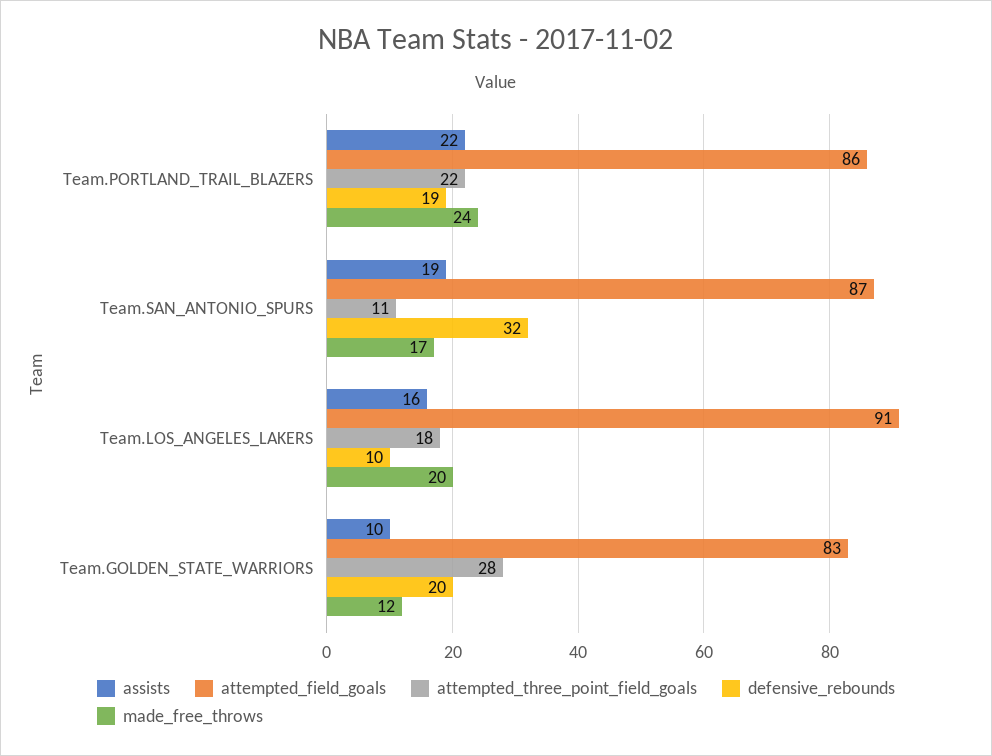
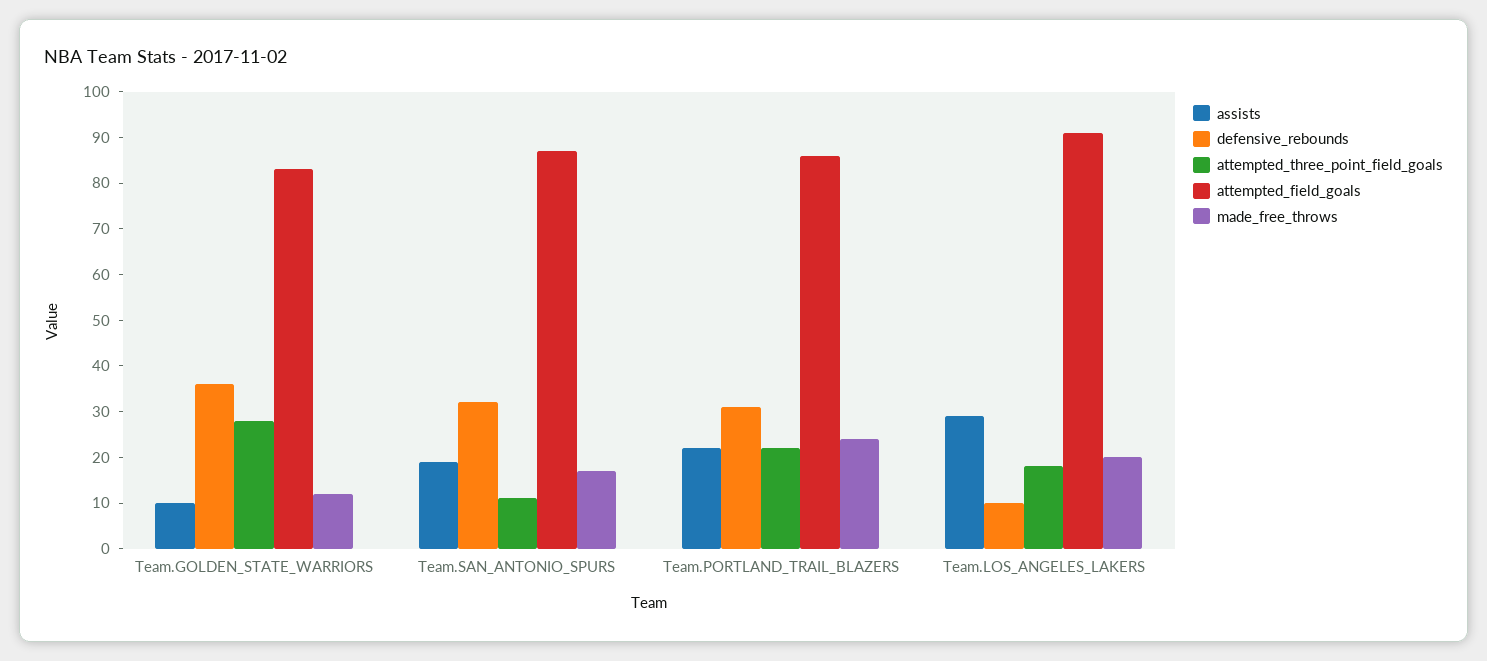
defensive_rebounds, Team.PORTLAND_TRAIL_BLAZERS: 19 -> 30
assists, Team.LOS_ANGELES_LAKERS: 16 -> 30
defensive_rebounds, Team.GOLDEN_STATE_WARRIORS: 20 -> 35

